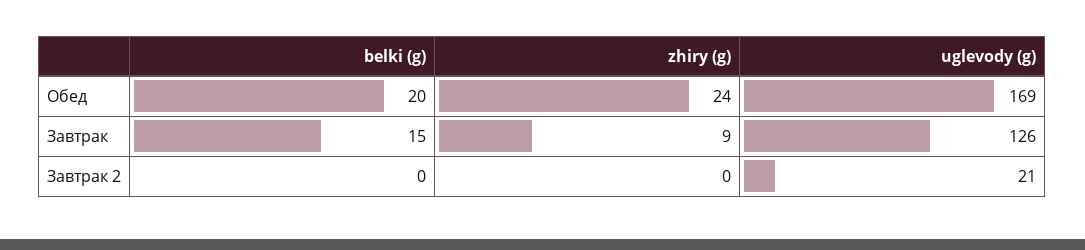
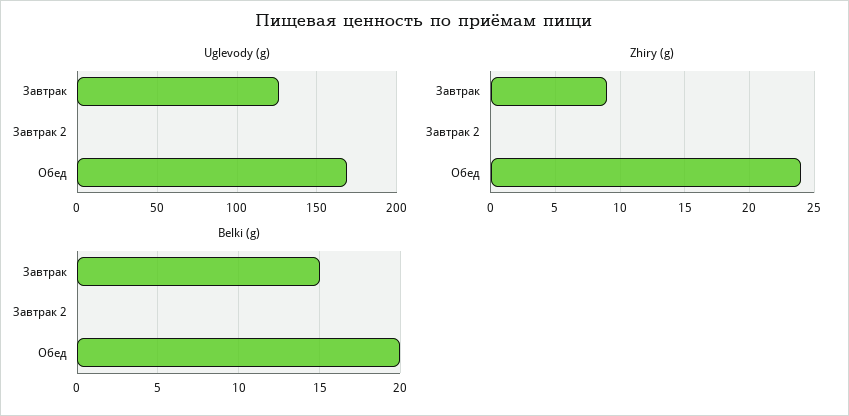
uglevody (g), Завтрак 2: 21 -> 0

